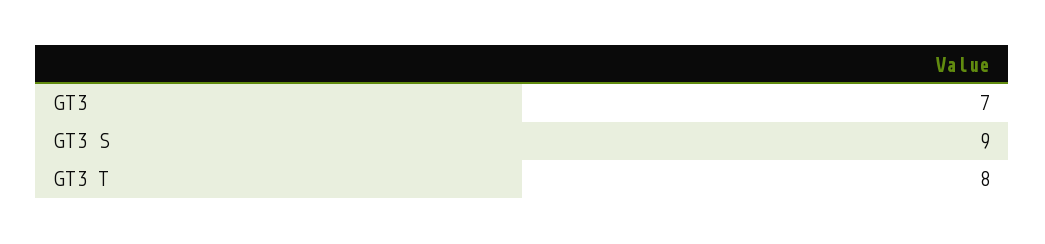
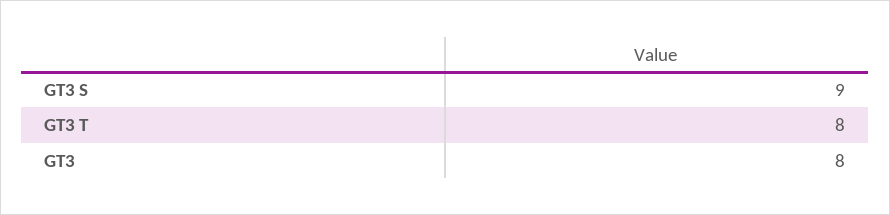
GT3: 7 -> 8

